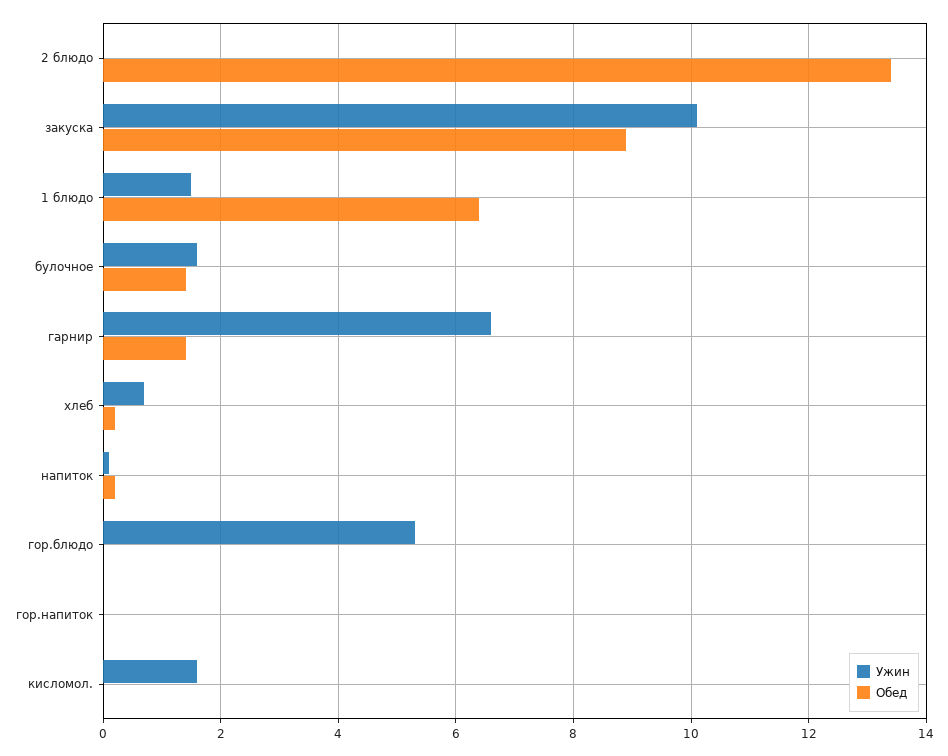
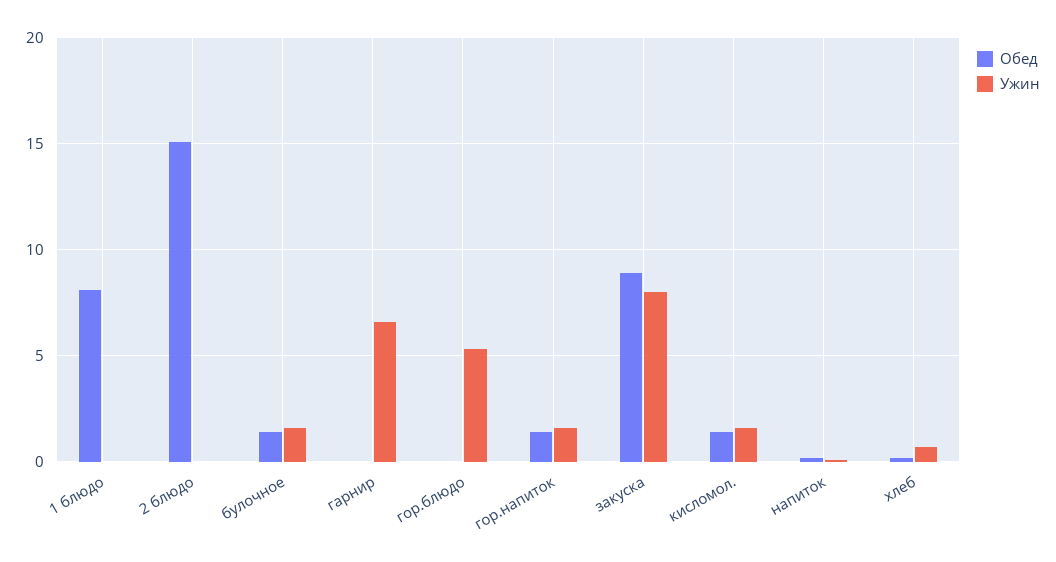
Обед, 2 блюдо: 13.5 -> 15
Ужин, закуска: 10 -> 8
Ужин, 1 блюдо: 1.5 -> 0
Обед, 1 блюдо: 6.5 -> 8
Обед, гарнир: 1.5 -> 0
Ужин, гор.напиток: 0 -> 1.5
Обед, гор.напиток: 0 -> 1.5
Обед, кисломол.: 0 -> 1.5

